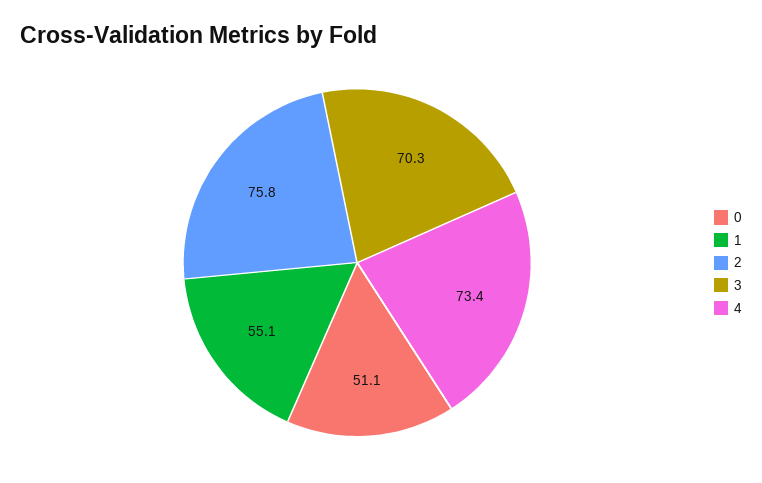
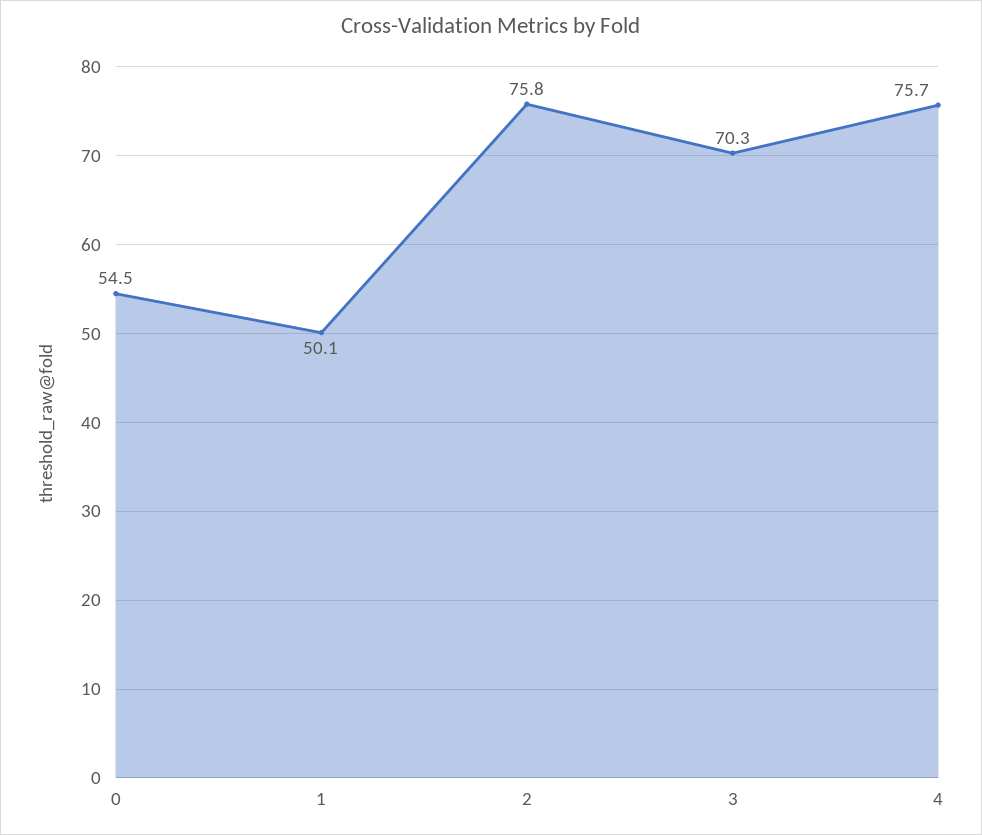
0: 51.1 -> 54.5
1: 55.1 -> 50.1
4: 73.4 -> 75.7

